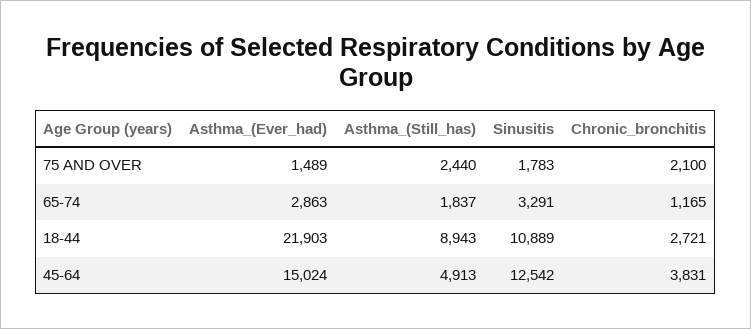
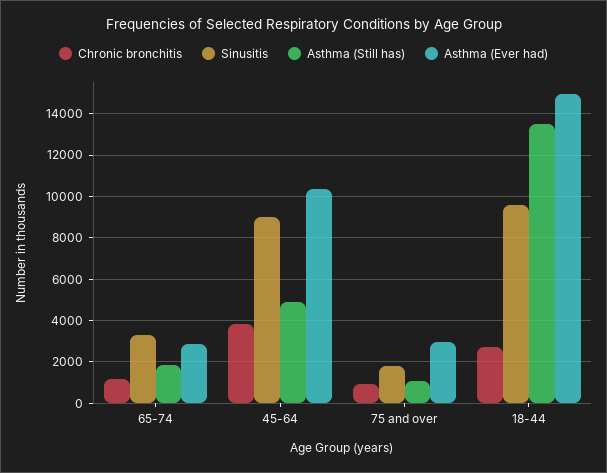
Asthma_(Ever_had), 75 AND OVER: 1489 -> 3000
Asthma_(Still_has), 75 AND OVER: 2440 -> 1000
Chronic_bronchitis, 75 AND OVER: 2100 -> 1000
Asthma_(Ever_had), 18-44: 21903 -> 15000
Asthma_(Still_has), 18-44: 8943 -> 13500
Sinusitis, 18-44: 10889 -> 9500
Asthma_(Ever_had), 45-64: 15024 -> 10500
Sinusitis, 45-64: 12542 -> 9000

